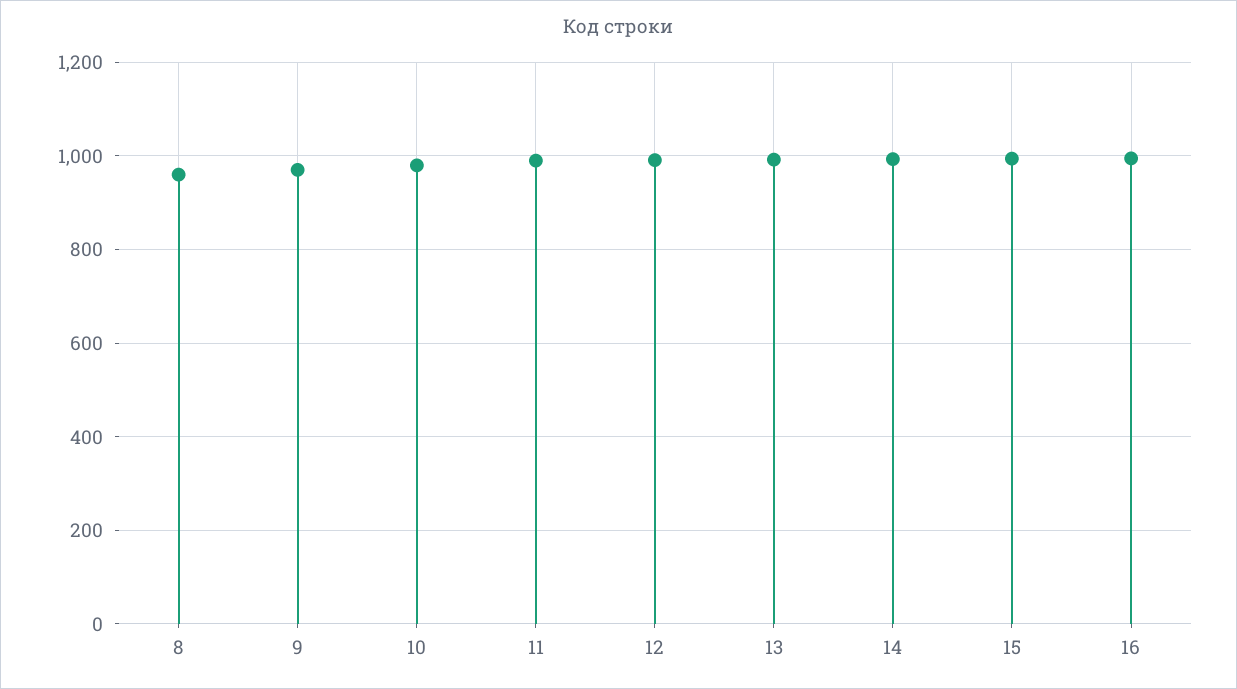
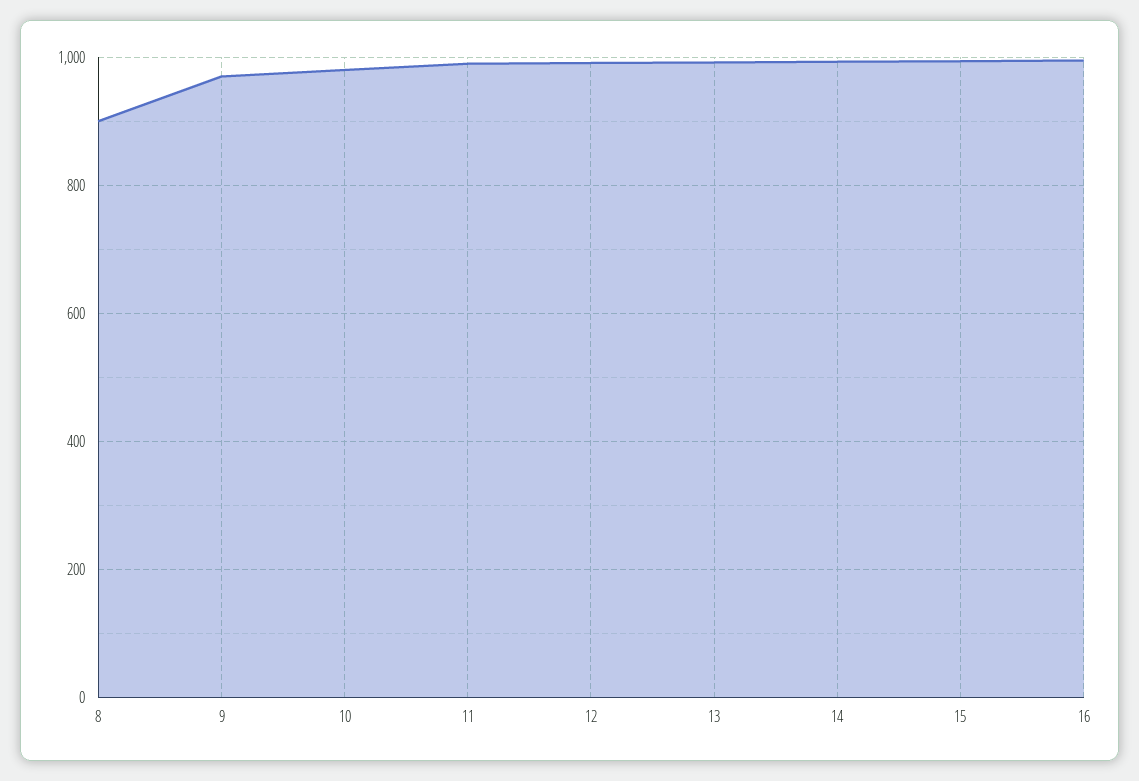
8: 960 -> 900

